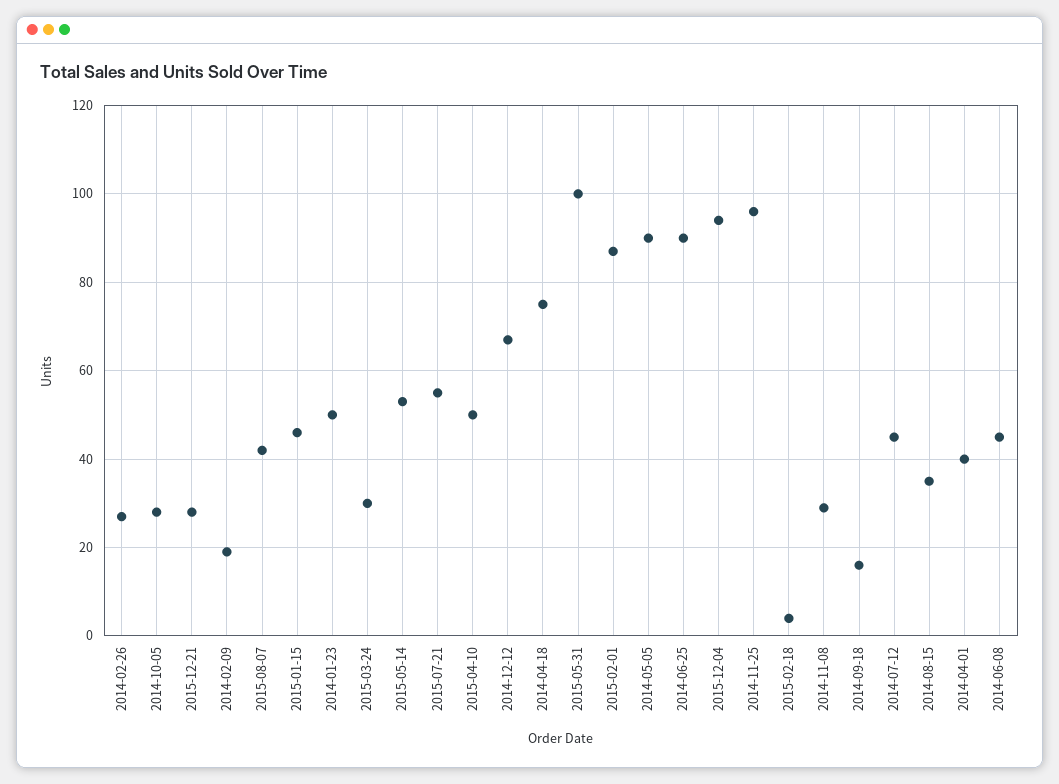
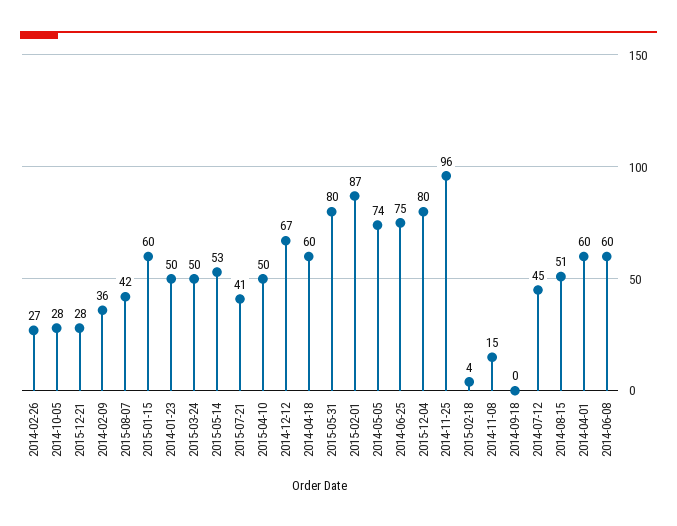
2014-02-09: 20 -> 36
2015-01-15: 45 -> 60
2015-03-24: 30 -> 50
2015-07-21: 55 -> 41
2014-04-18: 75 -> 60
2015-05-31: 100 -> 80
2014-05-05: 90 -> 74
2014-06-25: 90 -> 75
2015-12-04: 95 -> 80
2014-11-08: 30 -> 15
2014-09-18: 15 -> 0
2014-08-15: 35 -> 51
2014-04-01: 40 -> 60
2014-06-08: 45 -> 60

